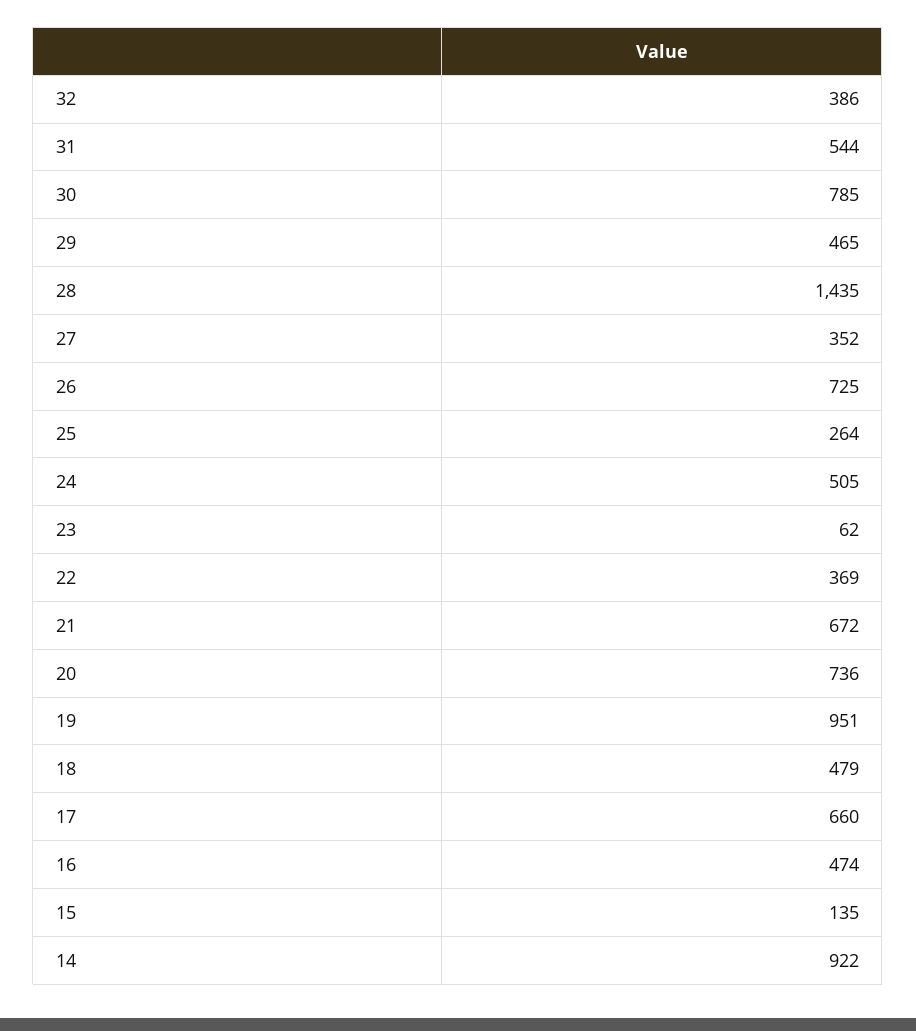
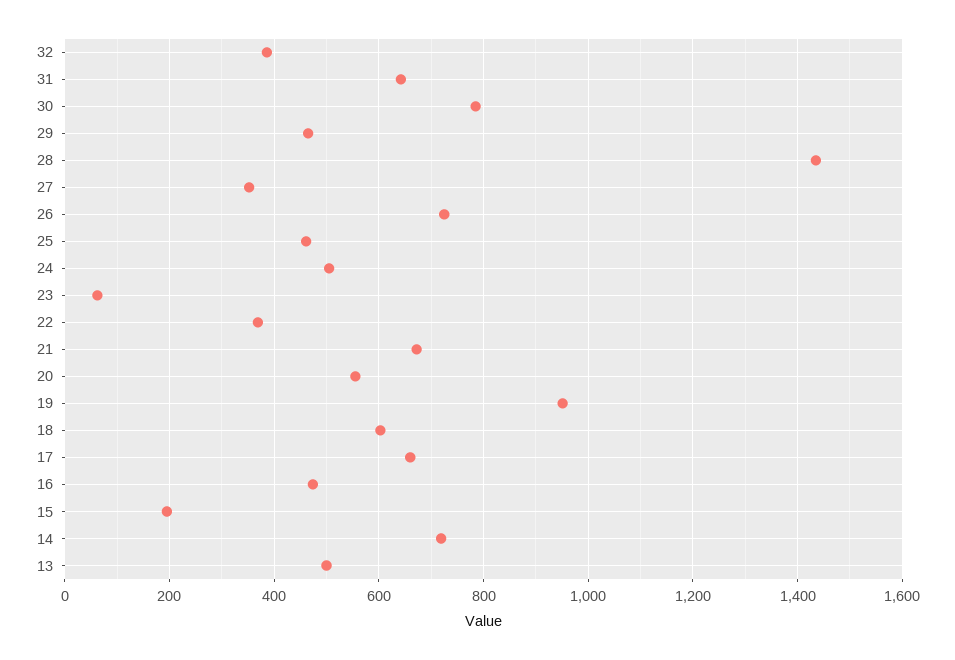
31: 544 -> 640
25: 264 -> 460
20: 736 -> 560
18: 479 -> 600
15: 135 -> 200
14: 922 -> 720
13: none -> 500

